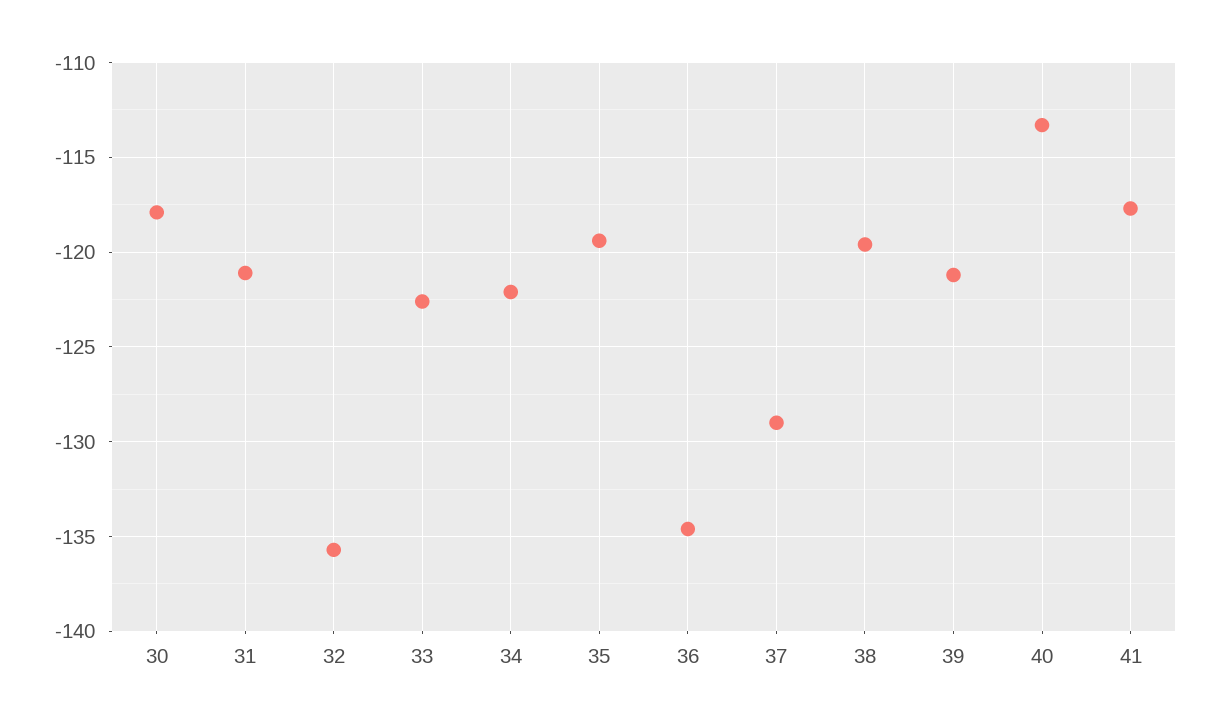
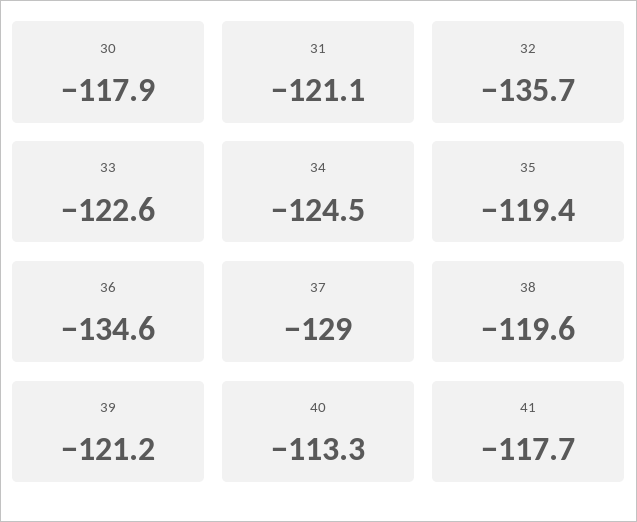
34: -122 -> -124.5

